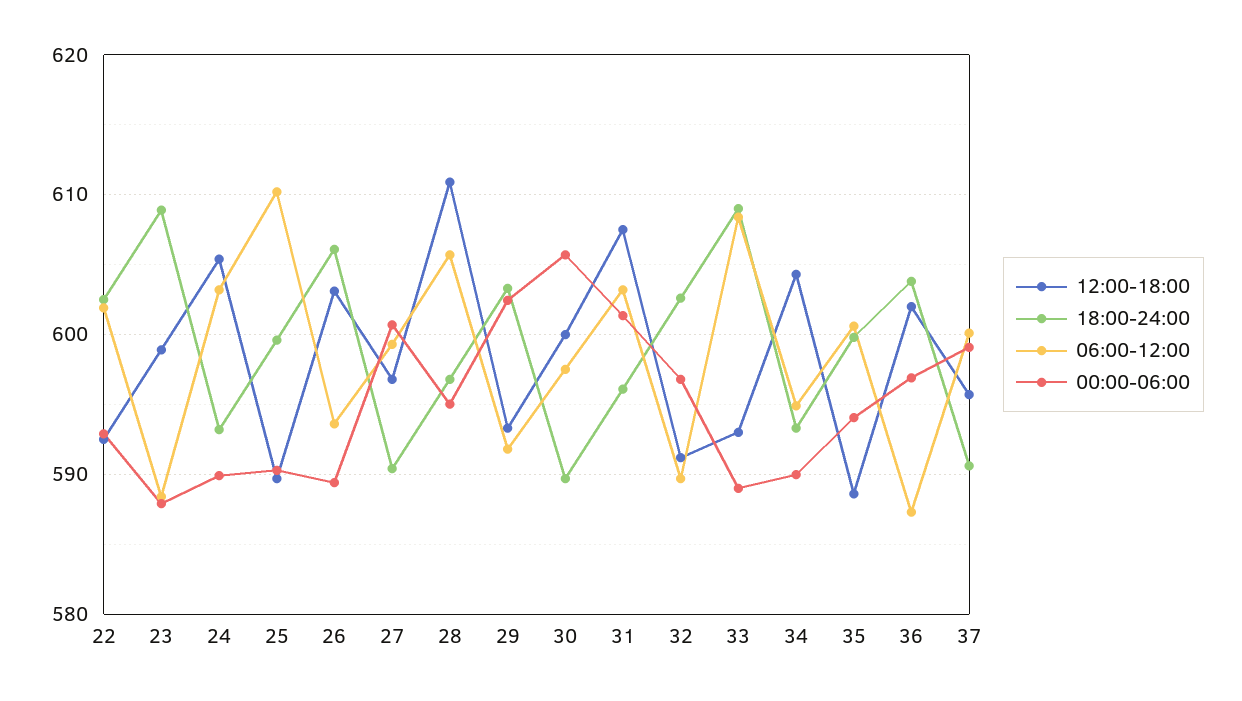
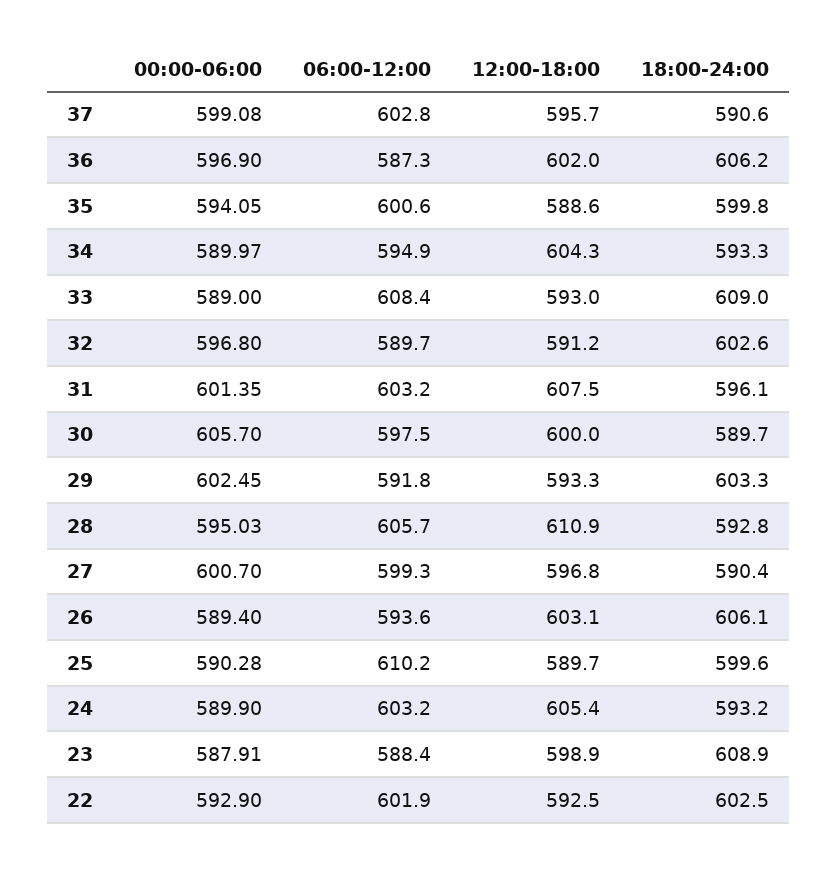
18:00-24:00, 28: 597 -> 592.8
18:00-24:00, 36: 604 -> 606.2
06:00-12:00, 37: 600 -> 602.8

